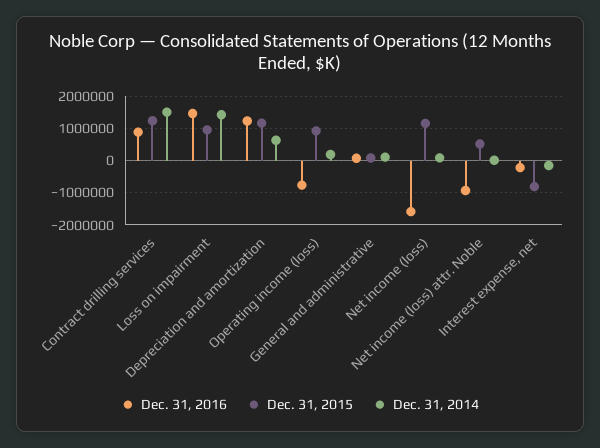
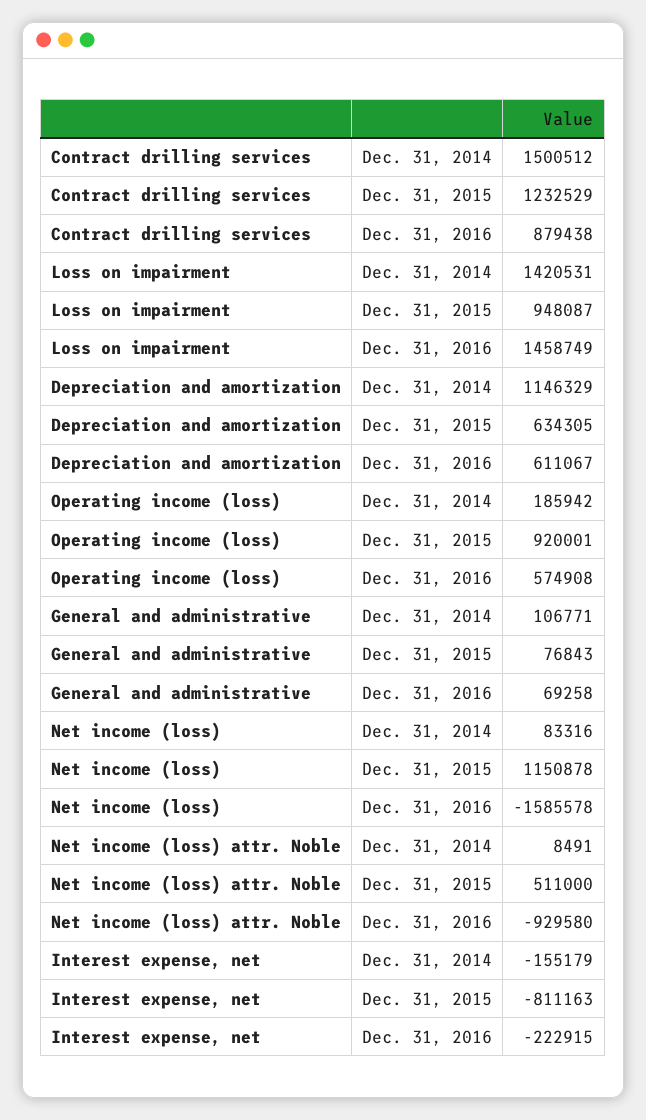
Dec. 31, 2016, Depreciation and amortization: 1200000 -> 611067
Dec. 31, 2015, Depreciation and amortization: 1200000 -> 634305
Dec. 31, 2014, Depreciation and amortization: 600000 -> 1146329
Dec. 31, 2016, Operating income (loss): -800000 -> 574908

